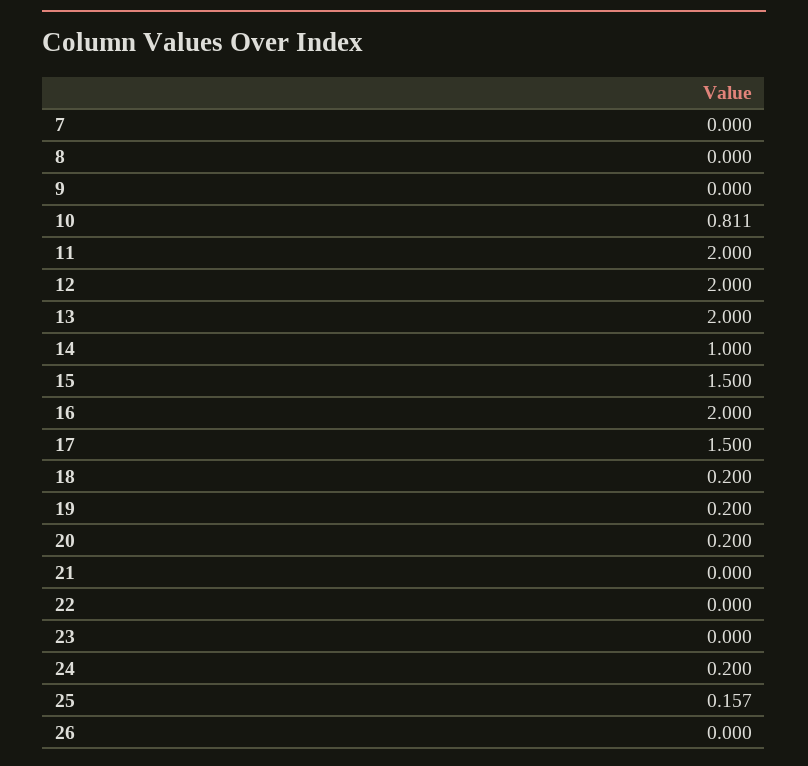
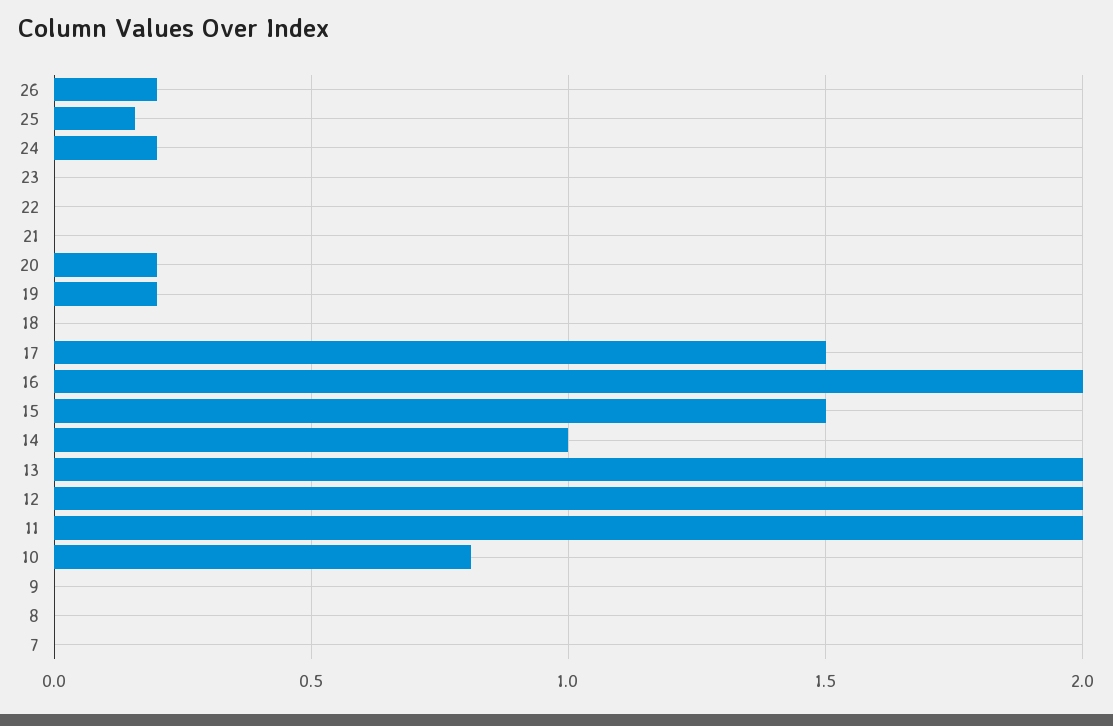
18: 0.2 -> 0
26: 0 -> 0.2

